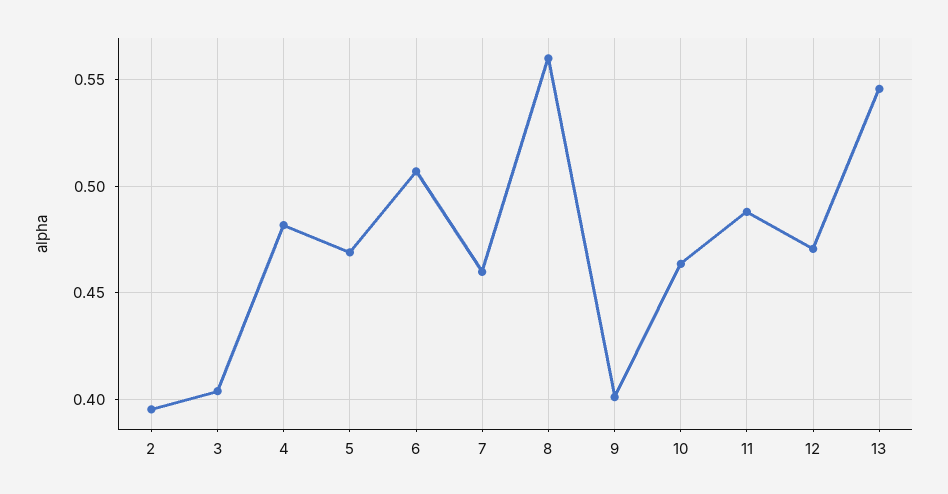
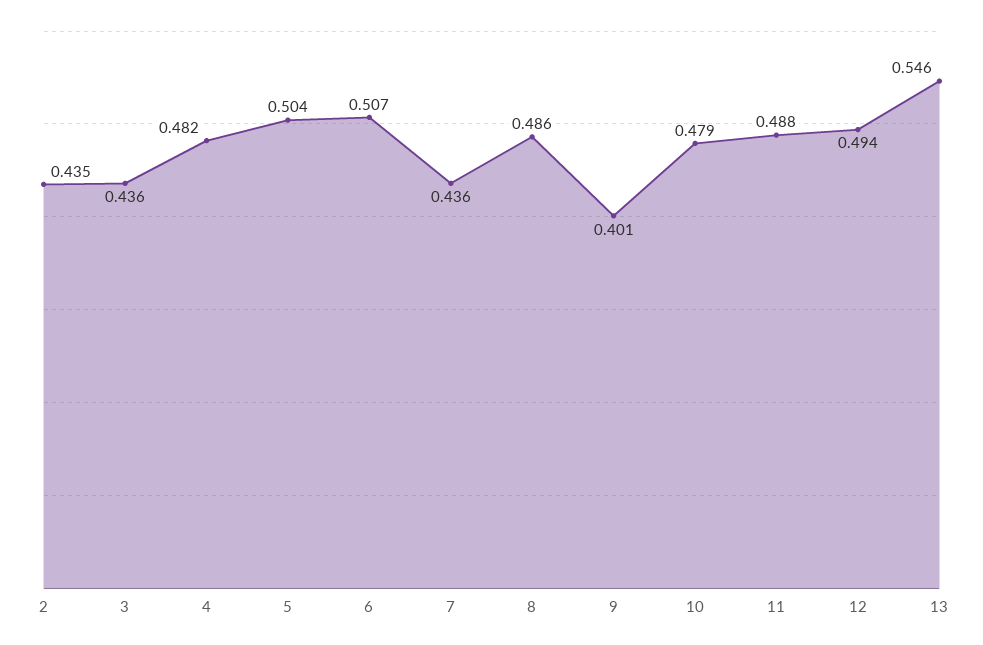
2: 0.395 -> 0.435
3: 0.405 -> 0.436
5: 0.47 -> 0.504
7: 0.46 -> 0.436
8: 0.56 -> 0.486
10: 0.465 -> 0.479
12: 0.47 -> 0.494

